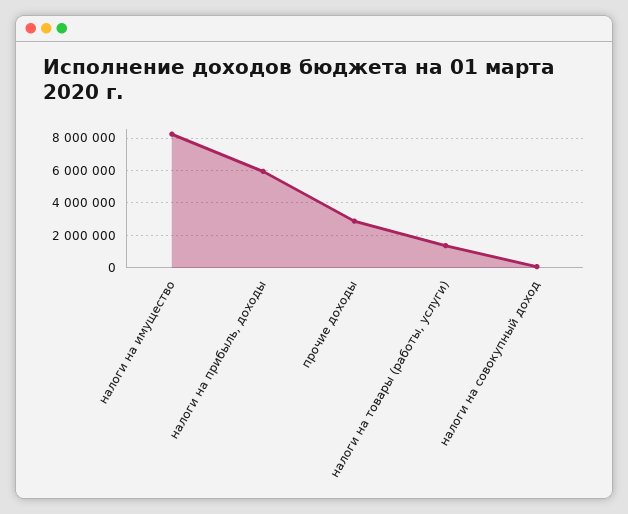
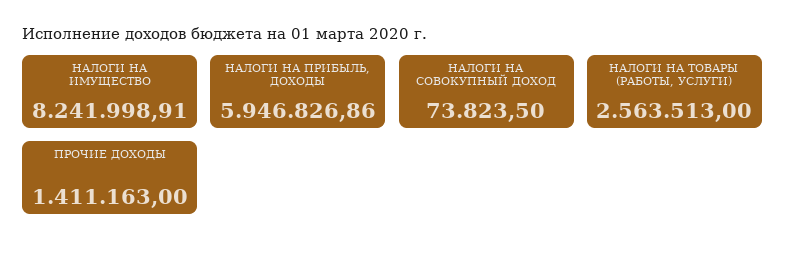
прочие доходы: 3000000 -> 1411163
налоги на товары (работы, услуги): 1500000 -> 2563513

